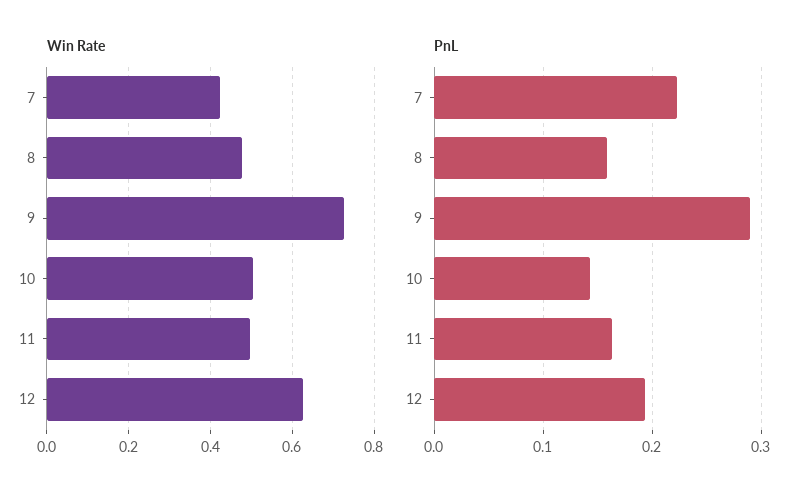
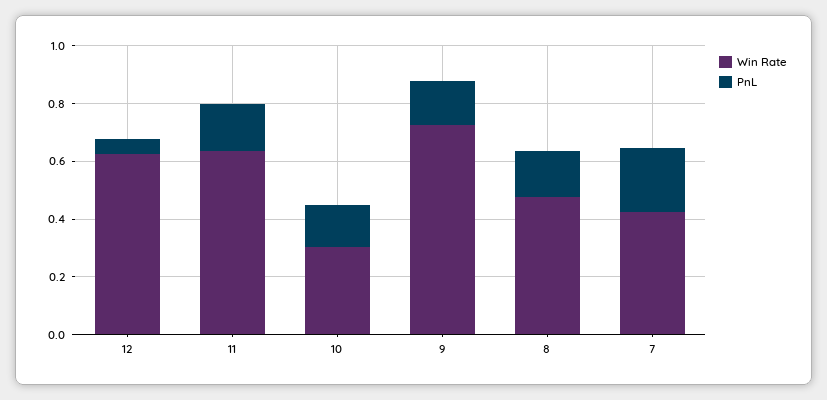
Win Rate, 10: 0.5 -> 0.3
Win Rate, 11: 0.5 -> 0.65
PnL, 9: 0.29 -> 0.15
PnL, 12: 0.19 -> 0.05

